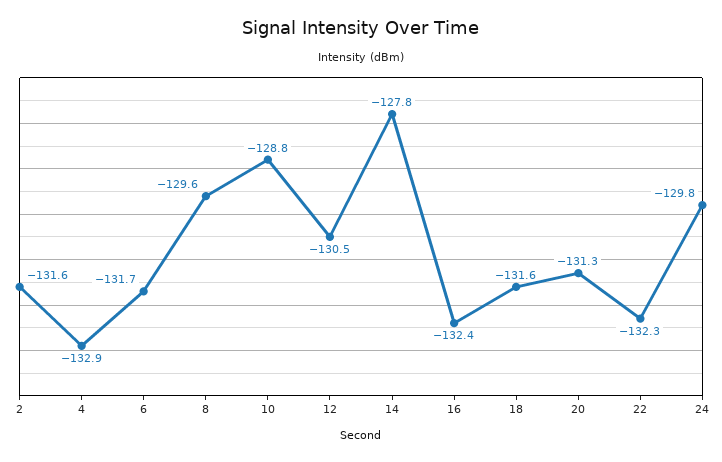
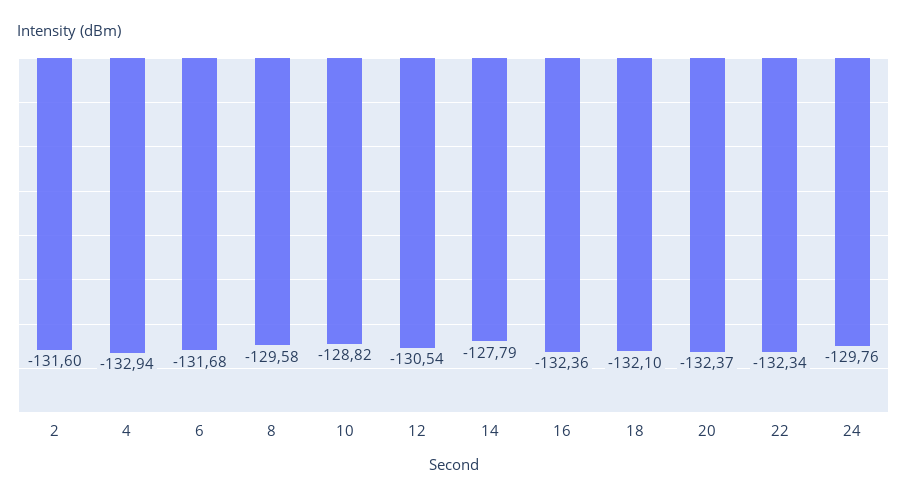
18: -131.6 -> -132.1
20: -131.3 -> -132.37

